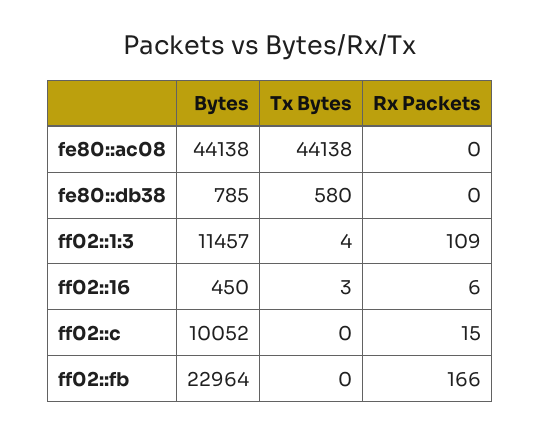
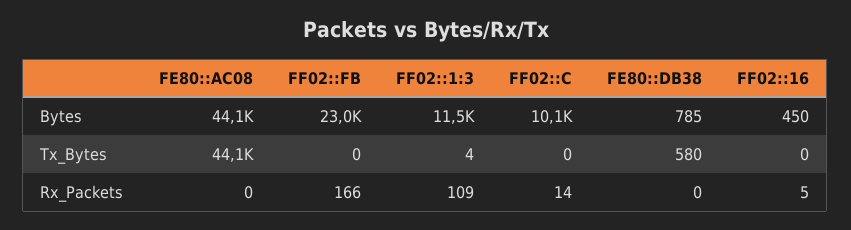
Tx Bytes, ff02::16: 3 -> 0
Rx Packets, ff02::16: 6 -> 5
Rx Packets, ff02::c: 15 -> 14

